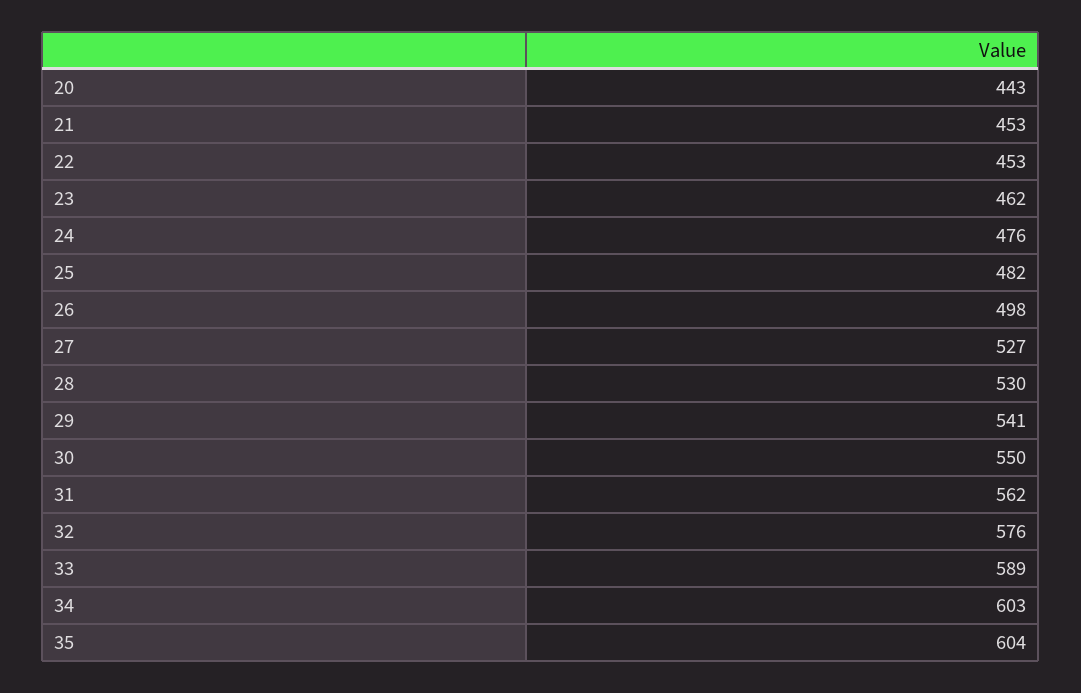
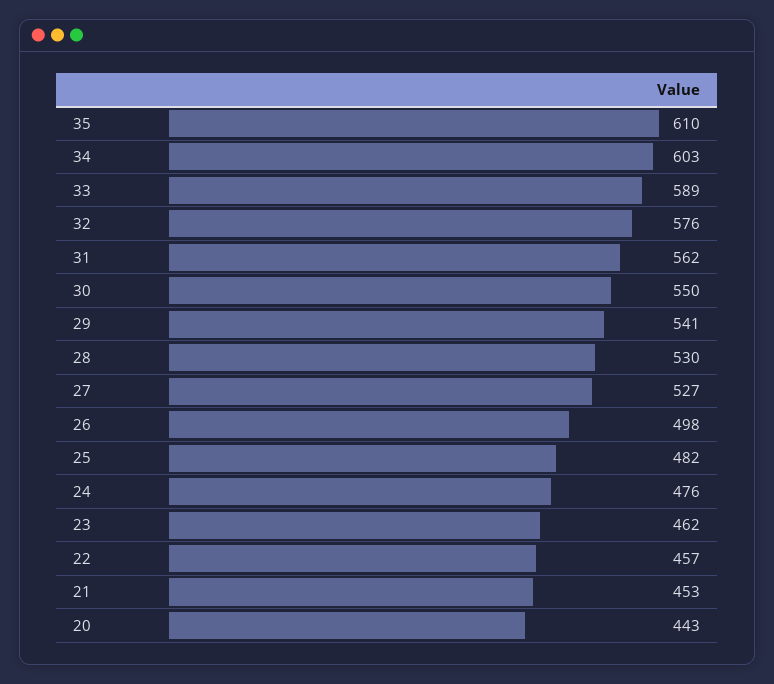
22: 453 -> 457
35: 604 -> 610

